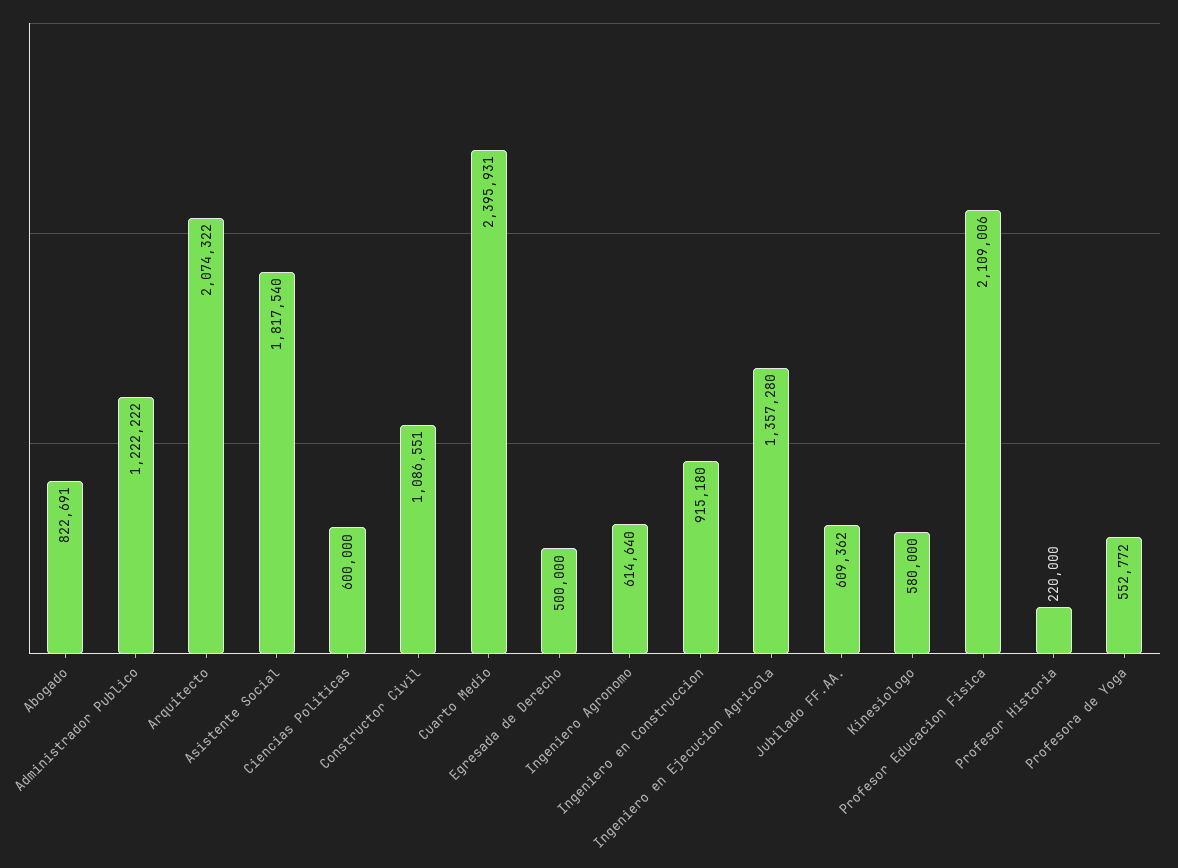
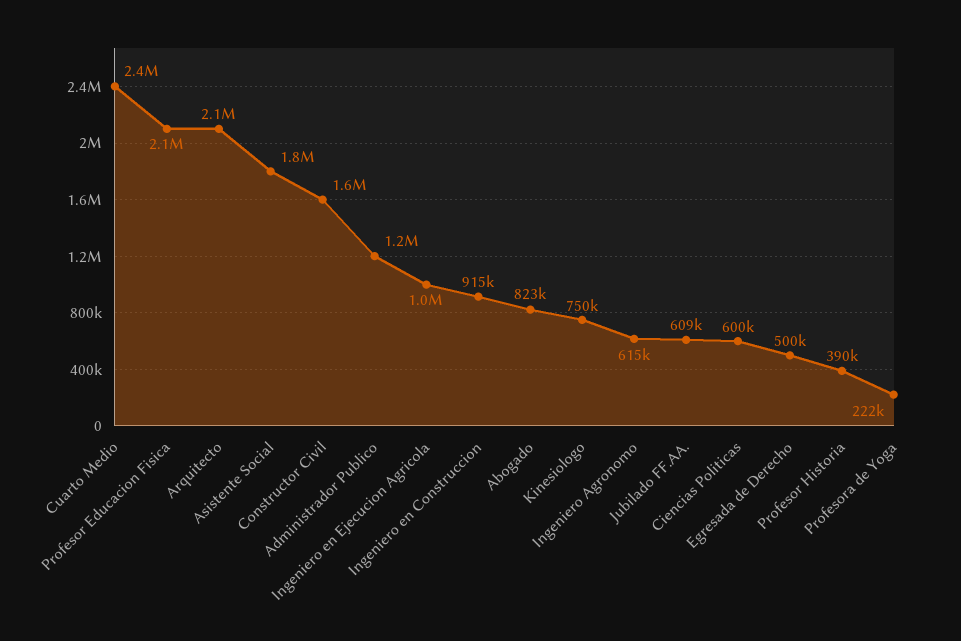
Constructor Civil: 1086551 -> 1600000
Ingeniero en Ejecucion Agricola: 1357280 -> 1000000
Kinesiologo: 580000 -> 750000
Profesor Historia: 220000 -> 390000
Profesora de Yoga: 552772 -> 222000

